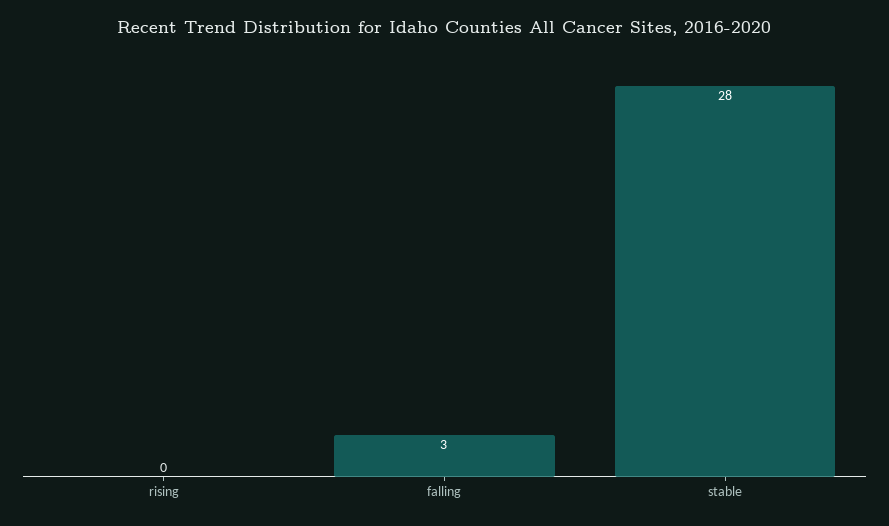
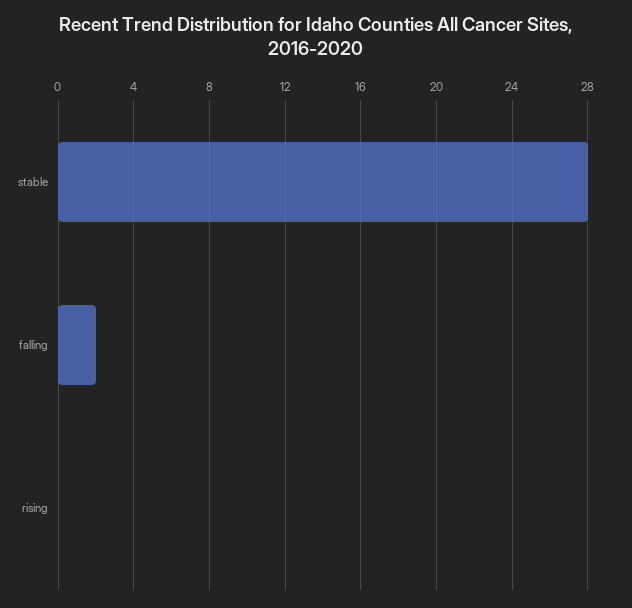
falling: 3 -> 2

